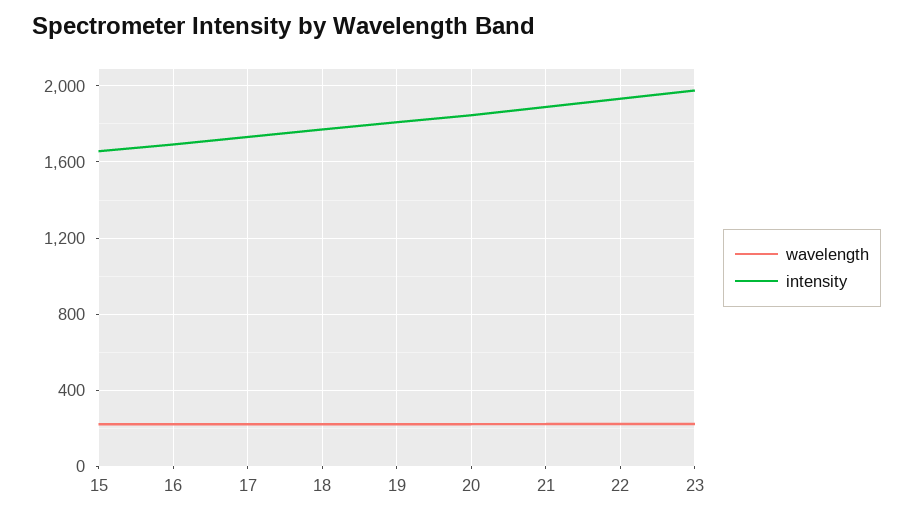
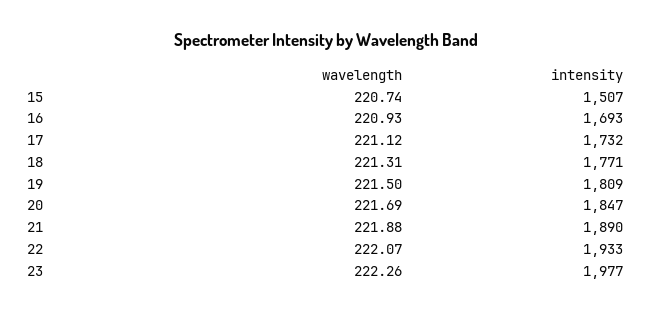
intensity, 15: 1650 -> 1507

